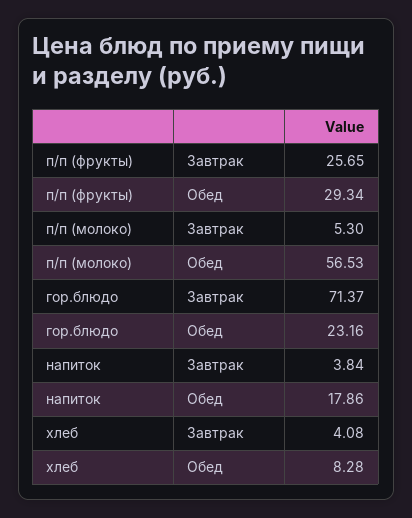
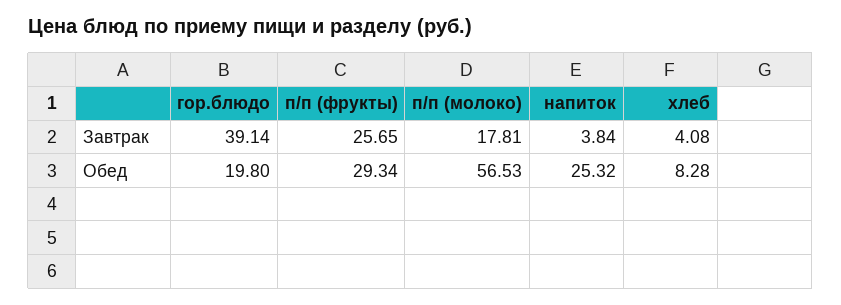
п/п (молоко), Завтрак: 5.3 -> 17.81
гор.блюдо, Завтрак: 71.37 -> 39.14
гор.блюдо, Обед: 23.16 -> 19.8
напиток, Обед: 17.86 -> 25.32

